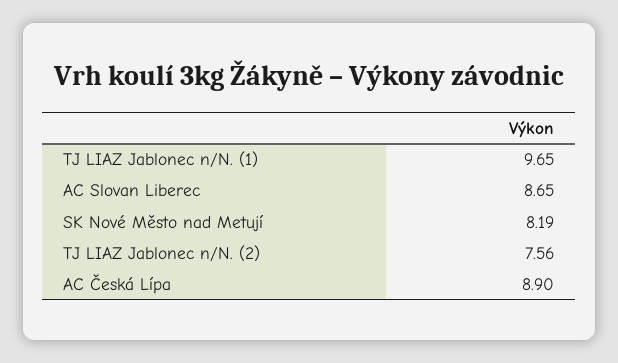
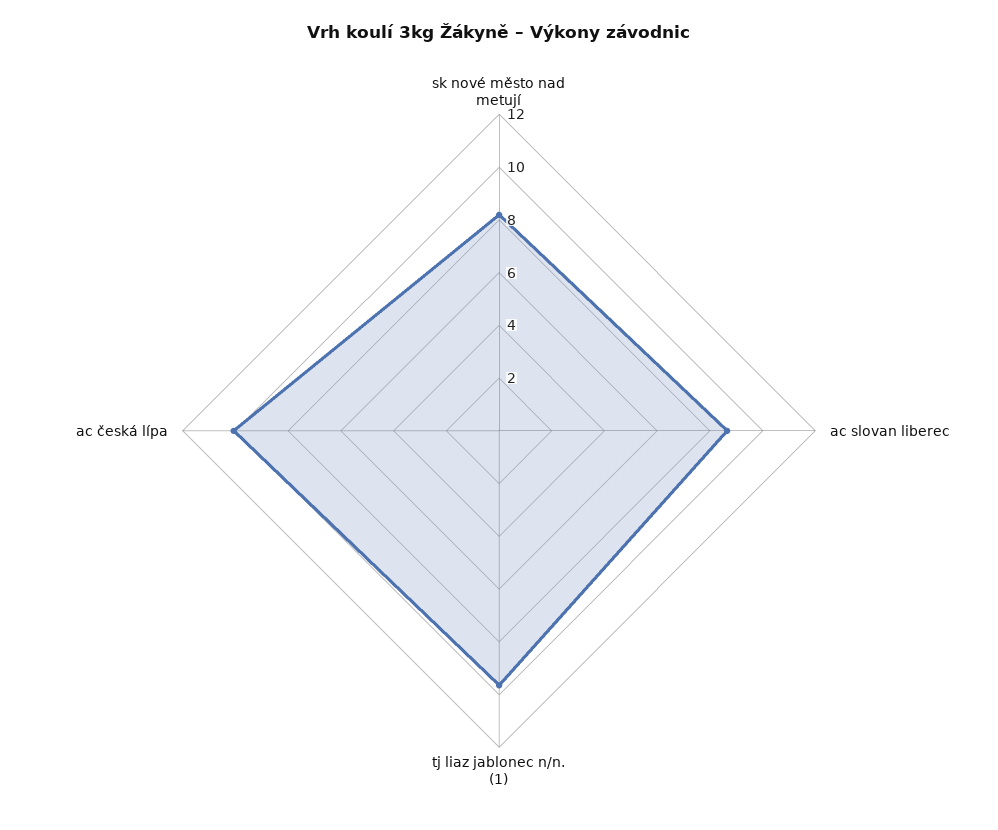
TJ LIAZ Jablonec n/N. (2): 7.56 -> none
AC Česká Lípa: 8.9 -> 10

